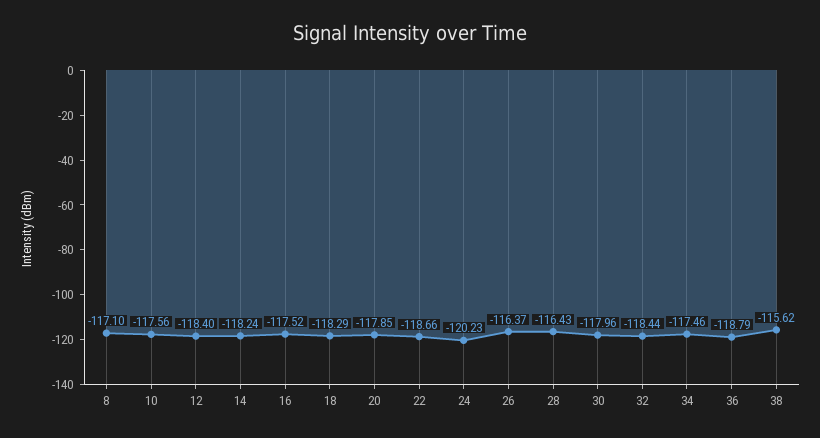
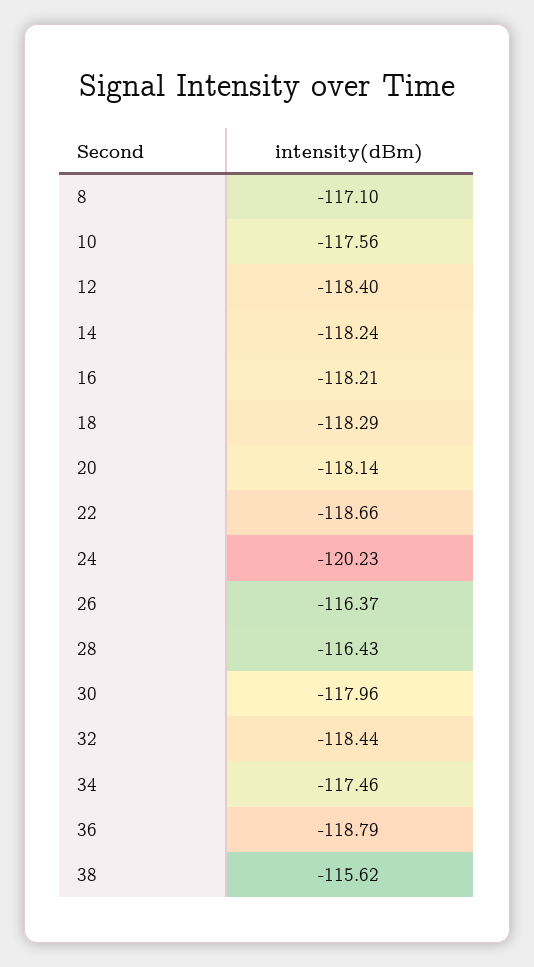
16: -117.52 -> -118.21
20: -117.85 -> -118.14

